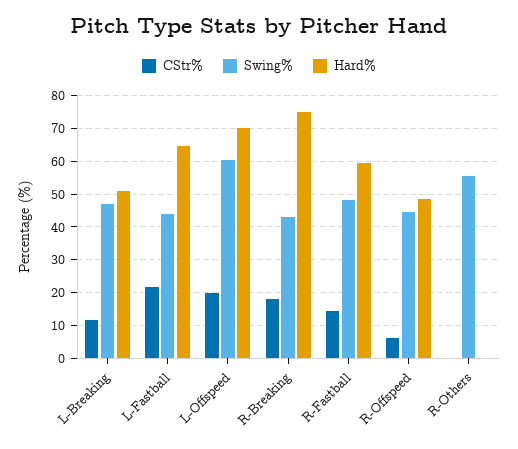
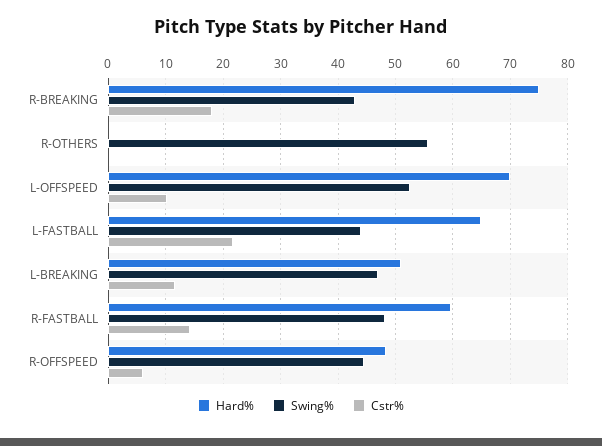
CStr%, L-Offspeed: 20 -> 10
Swing%, L-Offspeed: 60 -> 52

